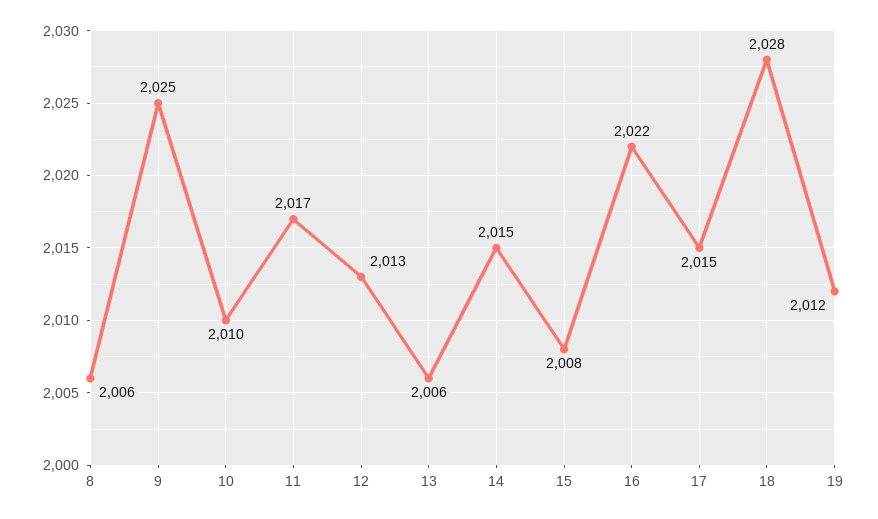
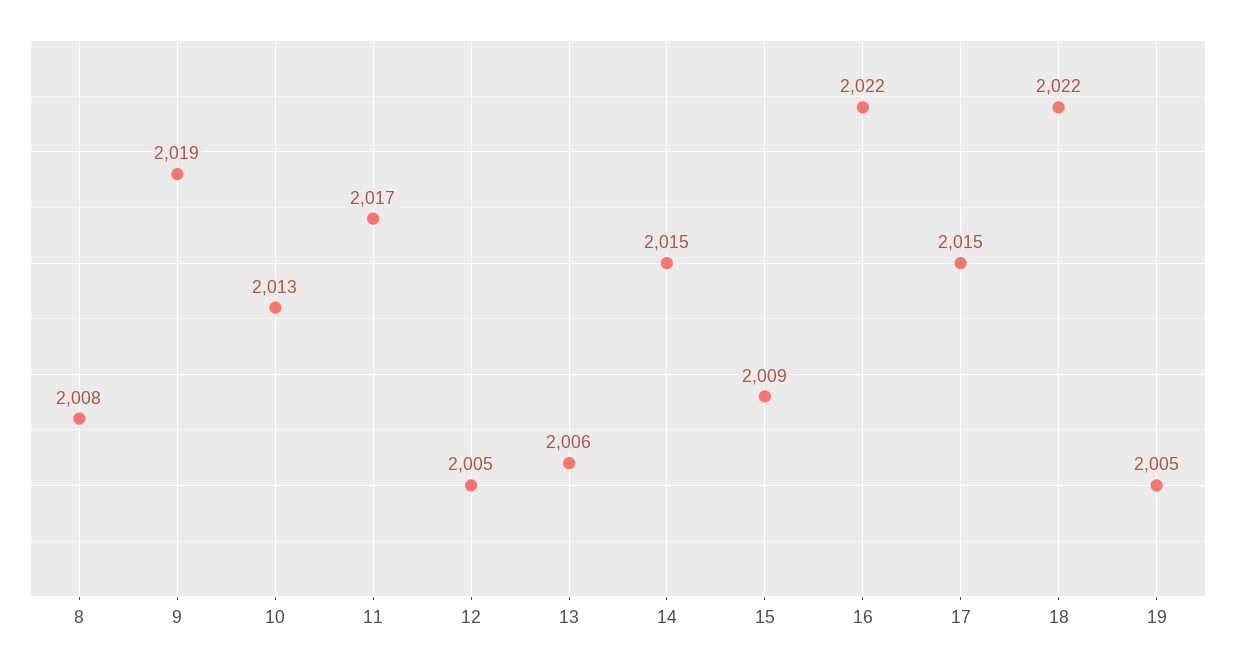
8: 2006 -> 2008
9: 2025 -> 2019
10: 2010 -> 2013
12: 2013 -> 2005
15: 2008 -> 2009
18: 2028 -> 2022
19: 2012 -> 2005

